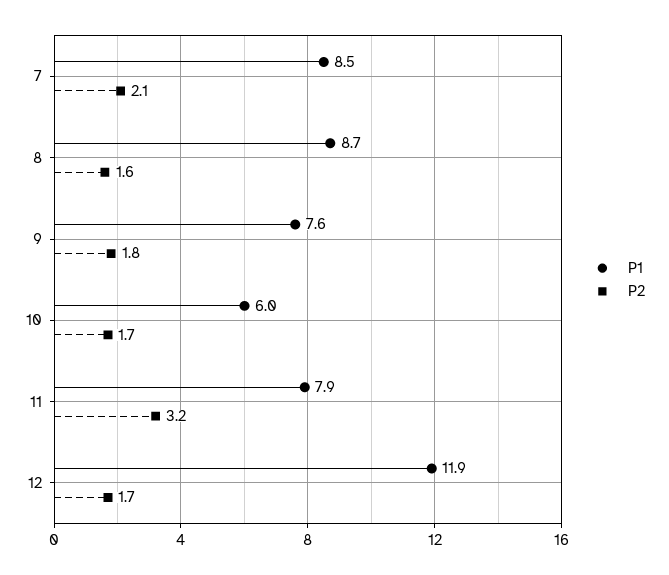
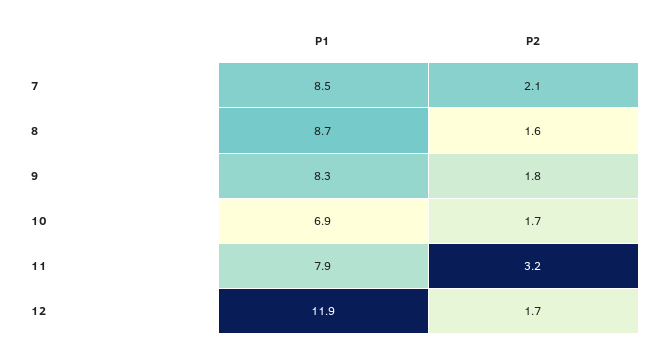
P1, 9: 7.6 -> 8.3
P1, 10: 6 -> 6.9

